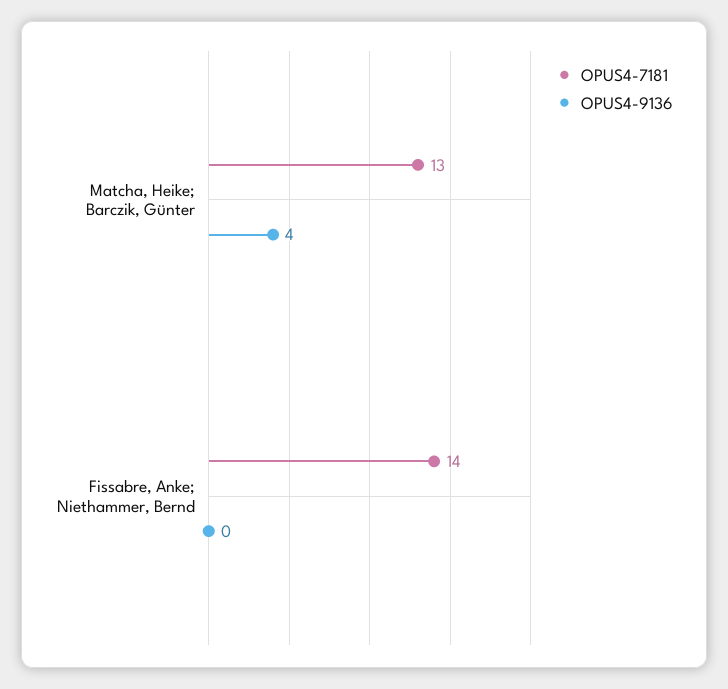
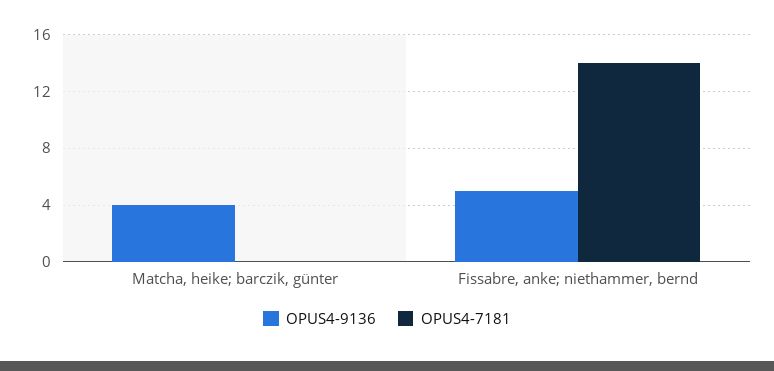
OPUS4-7181, Matcha, Heike; Barczik, Günter: 13 -> 0
OPUS4-9136, Fissabre, Anke; Niethammer, Bernd: 0 -> 5

